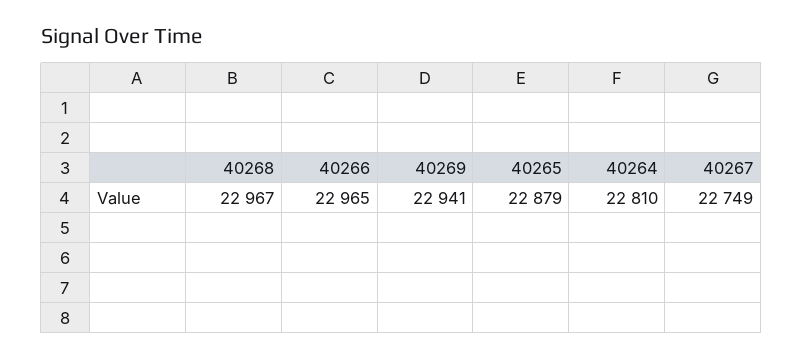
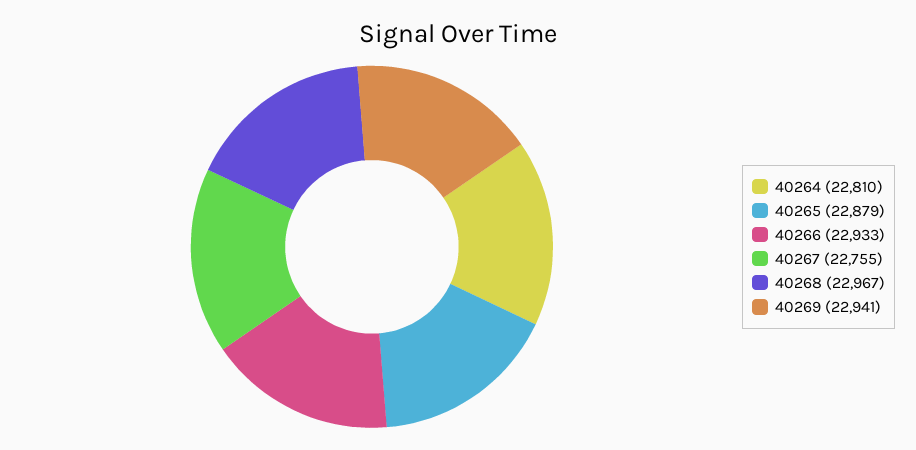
40266: 22965 -> 22933
40267: 22749 -> 22755

